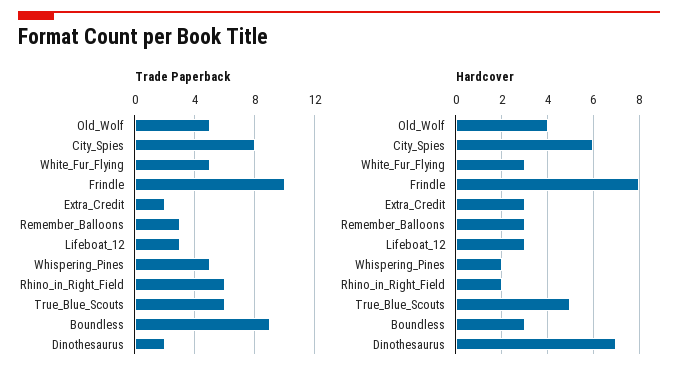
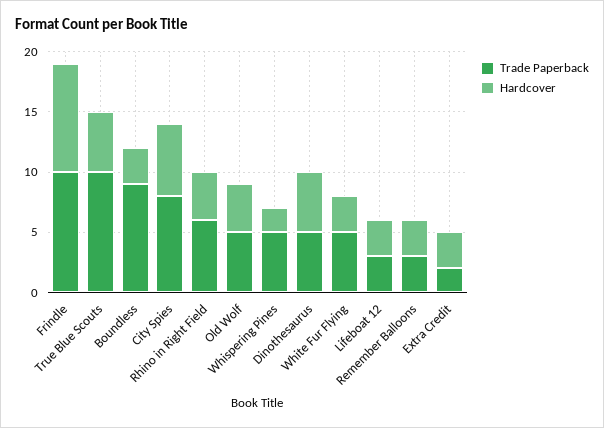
Trade Paperback, True_Blue_Scouts: 6 -> 10
Trade Paperback, Dinothesaurus: 2 -> 5
Hardcover, Frindle: 8 -> 9
Hardcover, Rhino_in_Right_Field: 2 -> 4
Hardcover, Dinothesaurus: 7 -> 5

